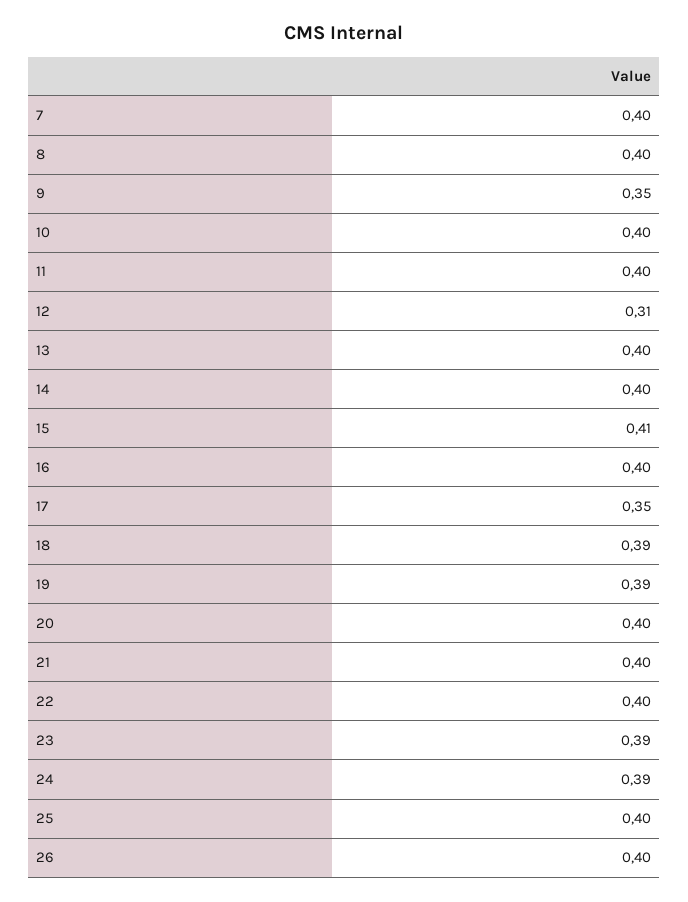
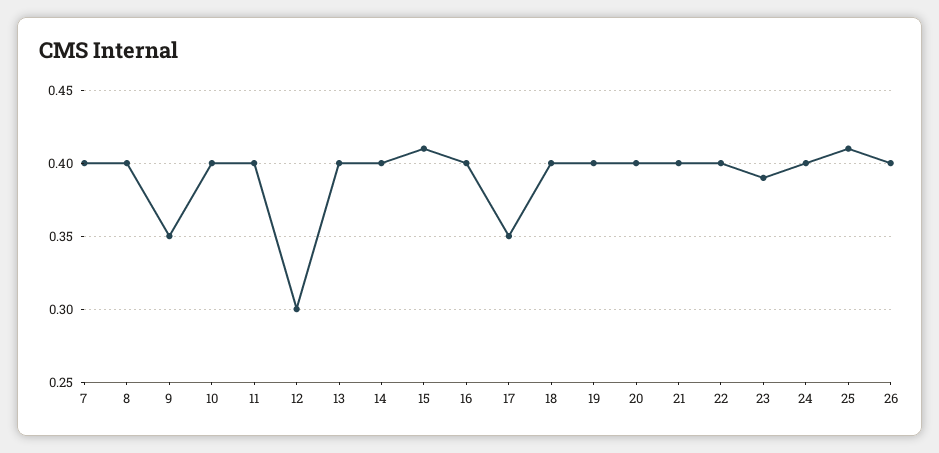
12: 0.31 -> 0.3
18: 0.39 -> 0.4
19: 0.39 -> 0.4
24: 0.39 -> 0.4
25: 0.4 -> 0.41

